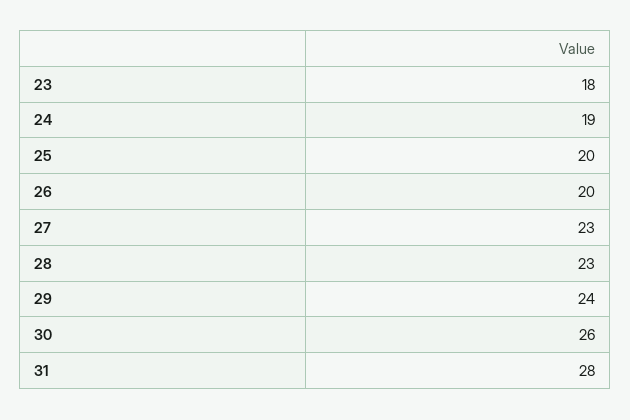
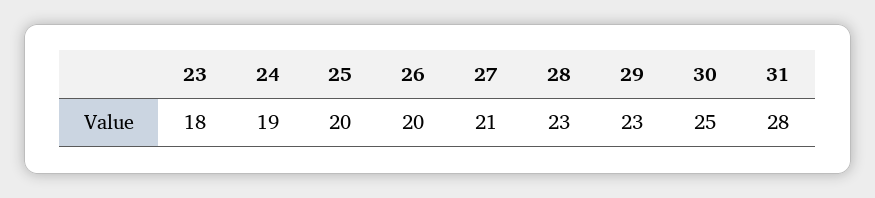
27: 23 -> 21
29: 24 -> 23
30: 26 -> 25

